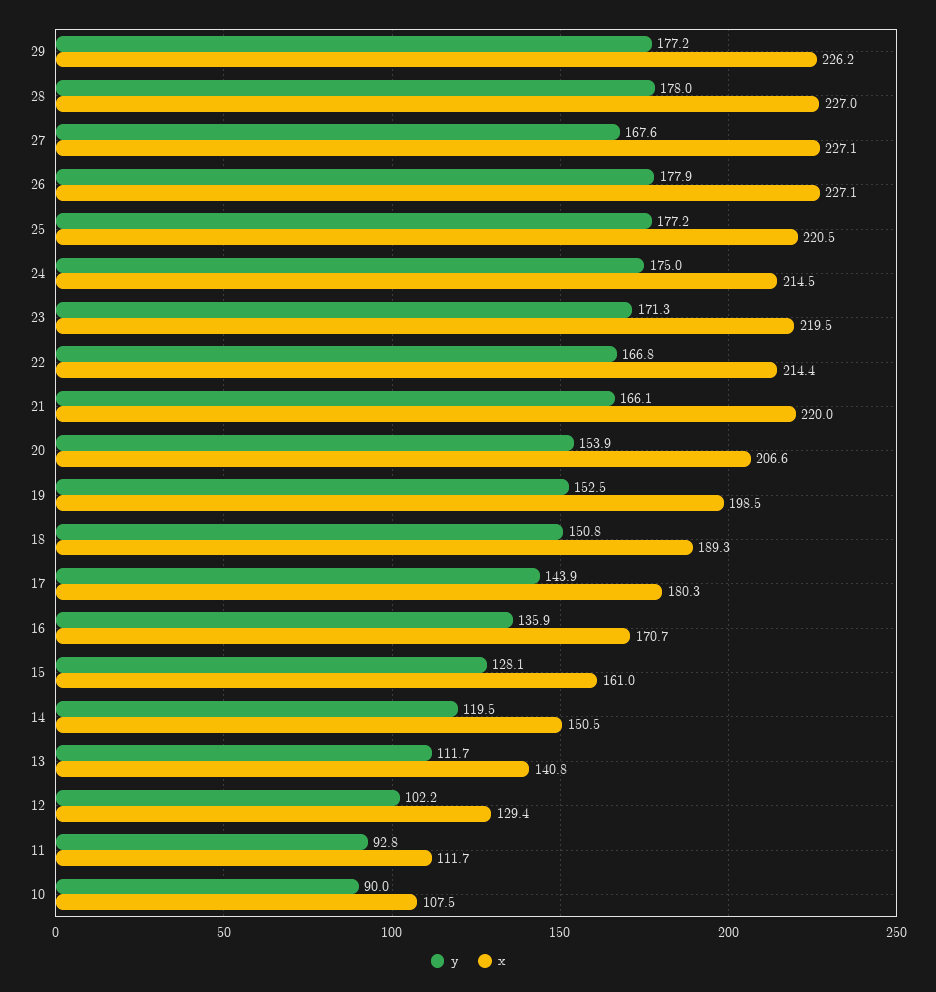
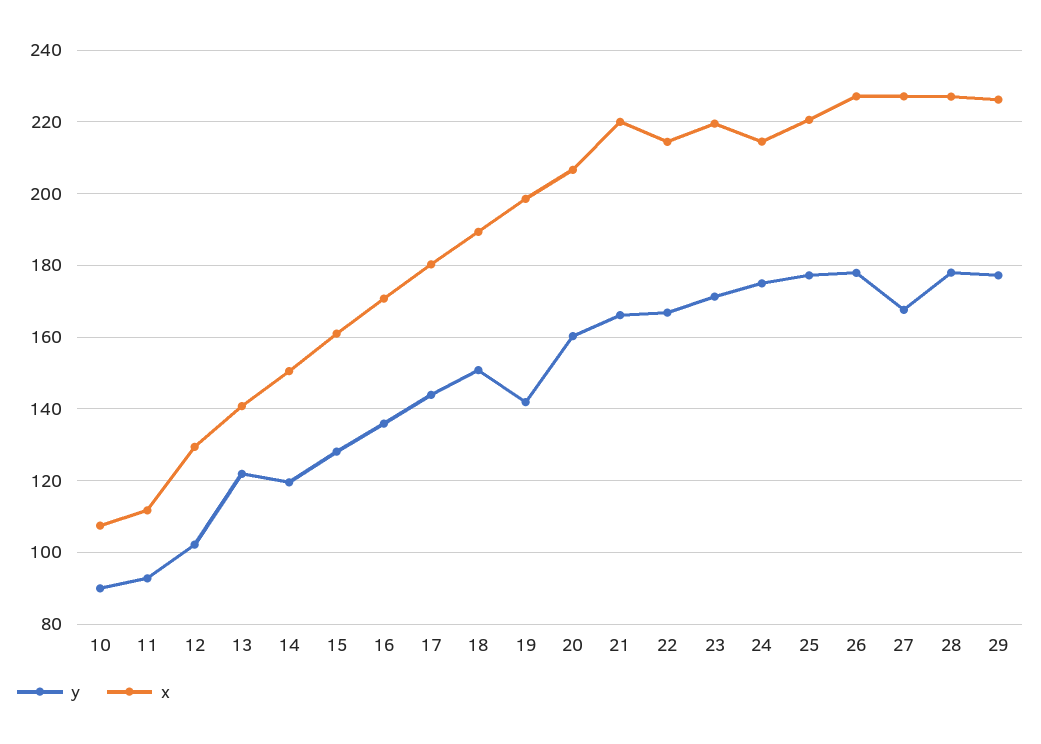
y, 20: 153.9 -> 160
y, 19: 152.5 -> 142
y, 13: 111.7 -> 122

